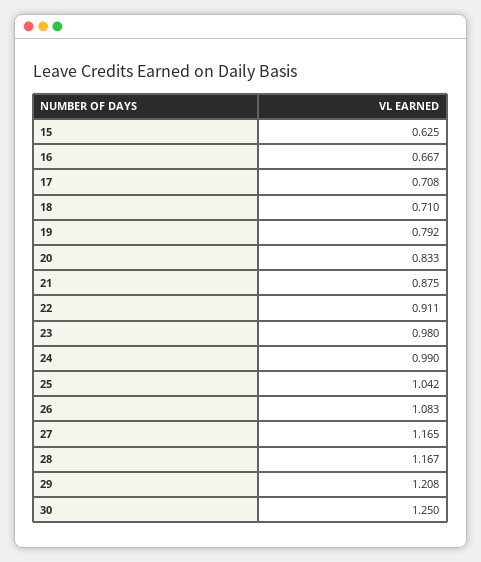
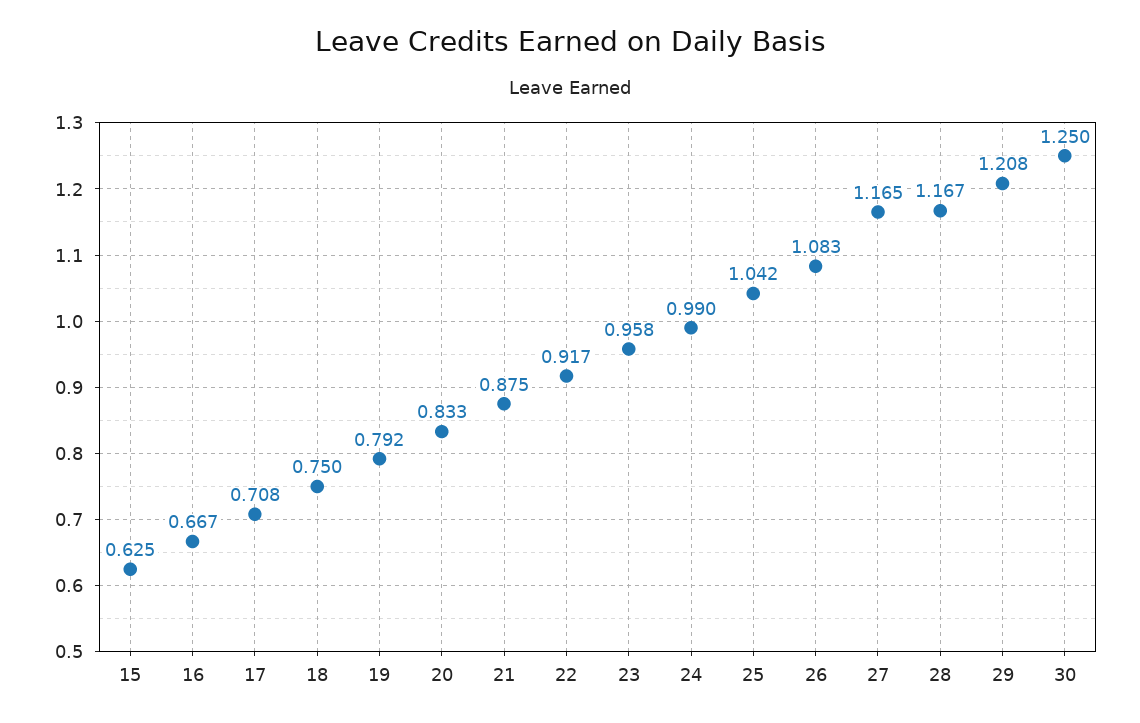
18: 0.71 -> 0.75
22: 0.911 -> 0.917
23: 0.98 -> 0.958

